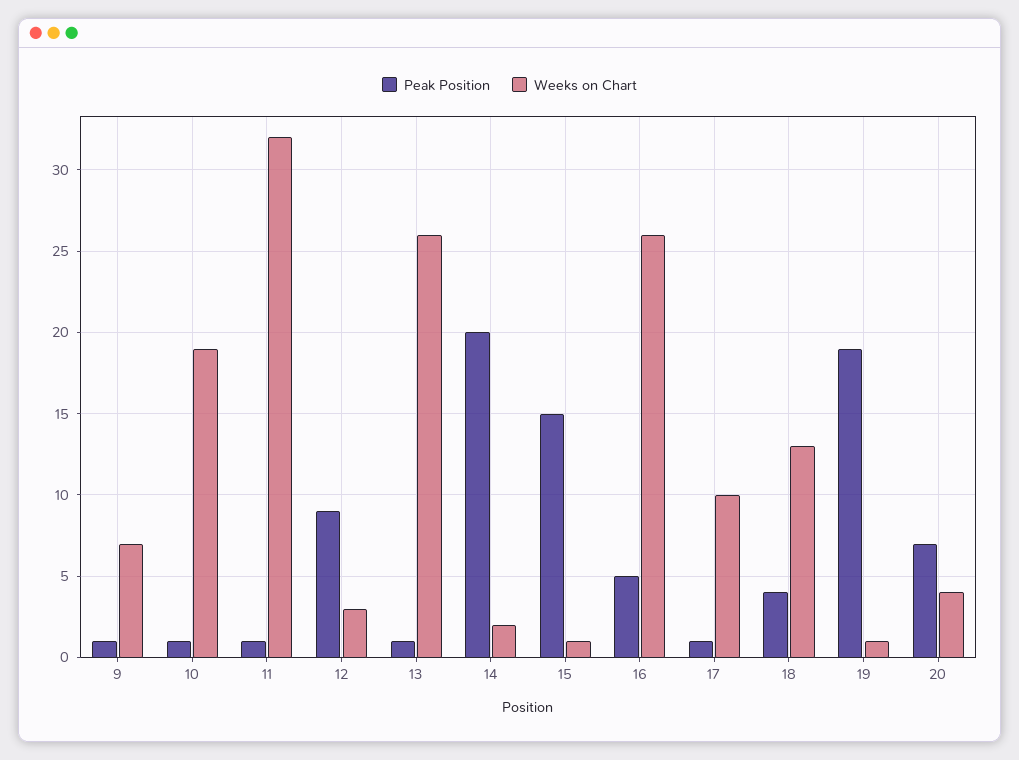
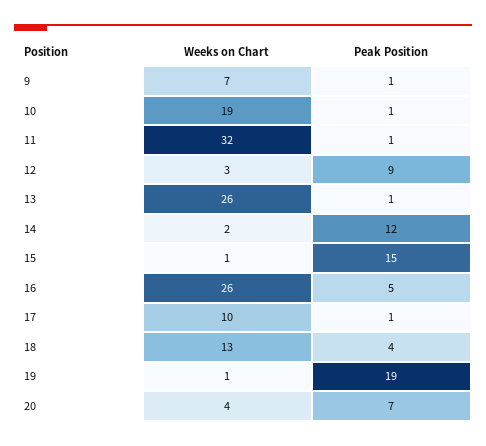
Peak Position, 14: 20 -> 12

